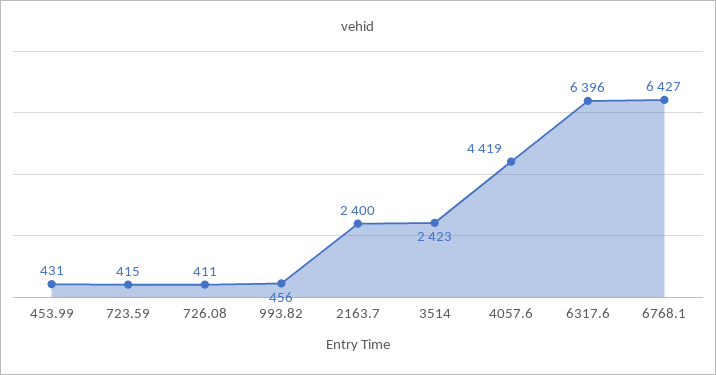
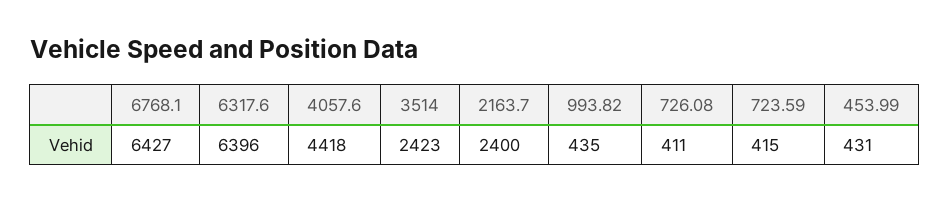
993.82: 456 -> 435
4057.6: 4419 -> 4418

